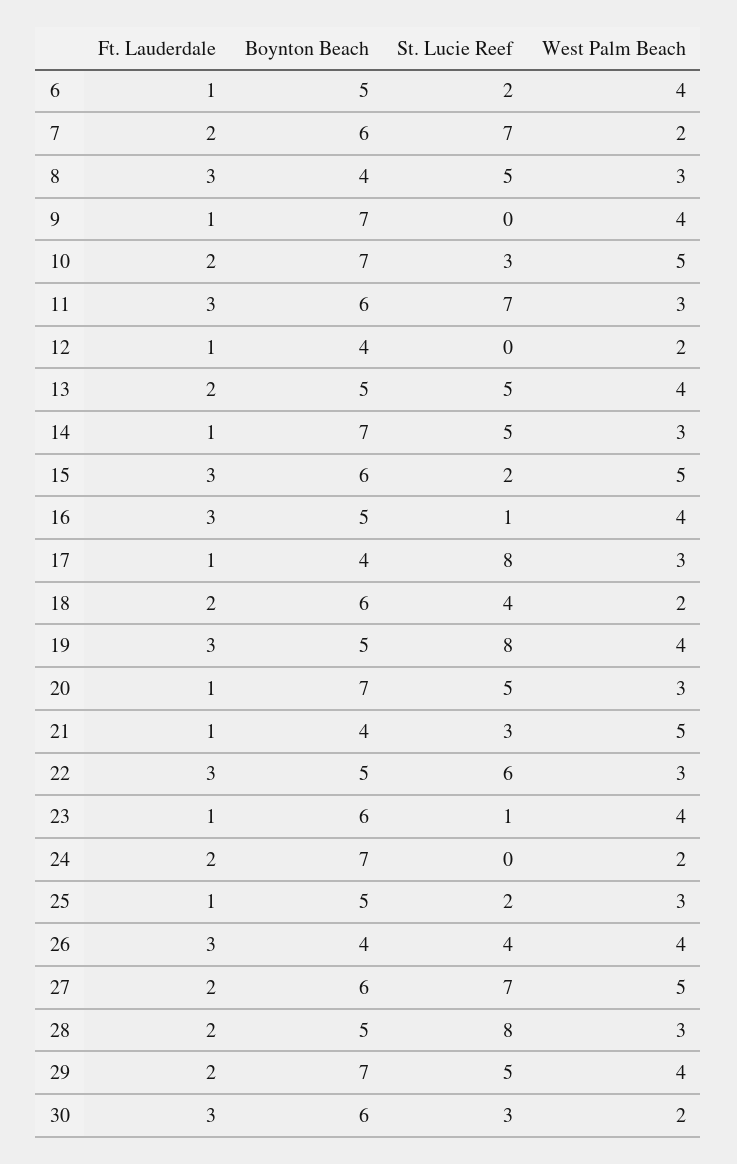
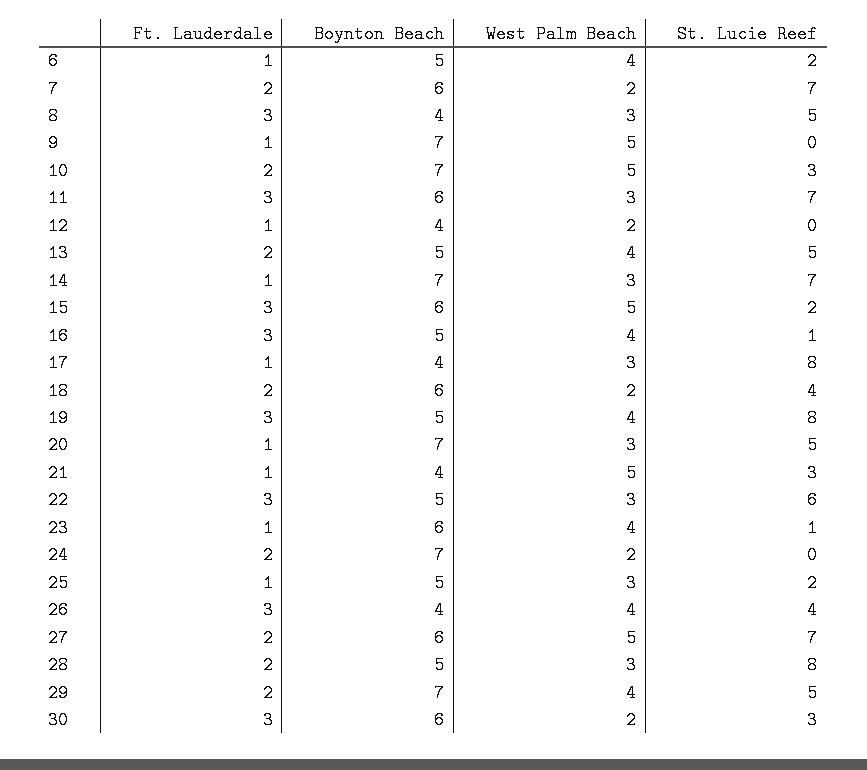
West Palm Beach, 9: 4 -> 5
St. Lucie Reef, 14: 5 -> 7

